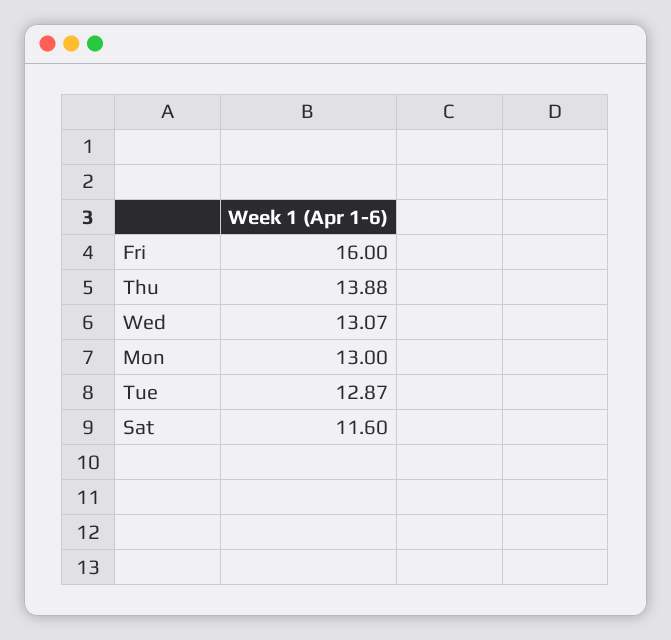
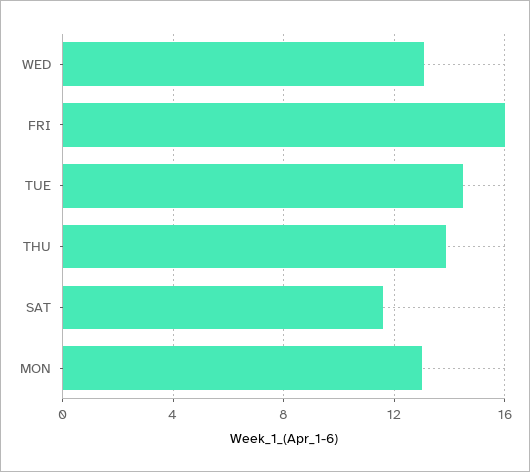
Tue: 12.87 -> 14.5

